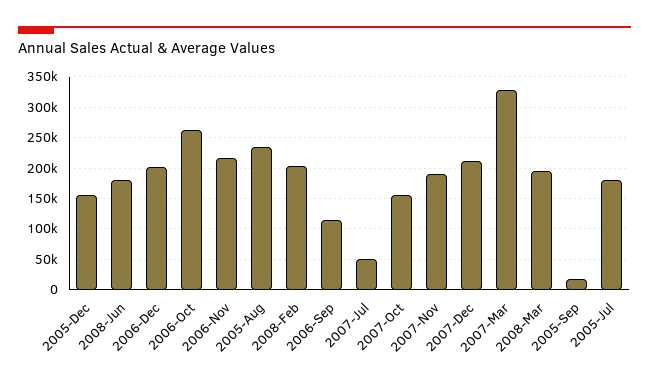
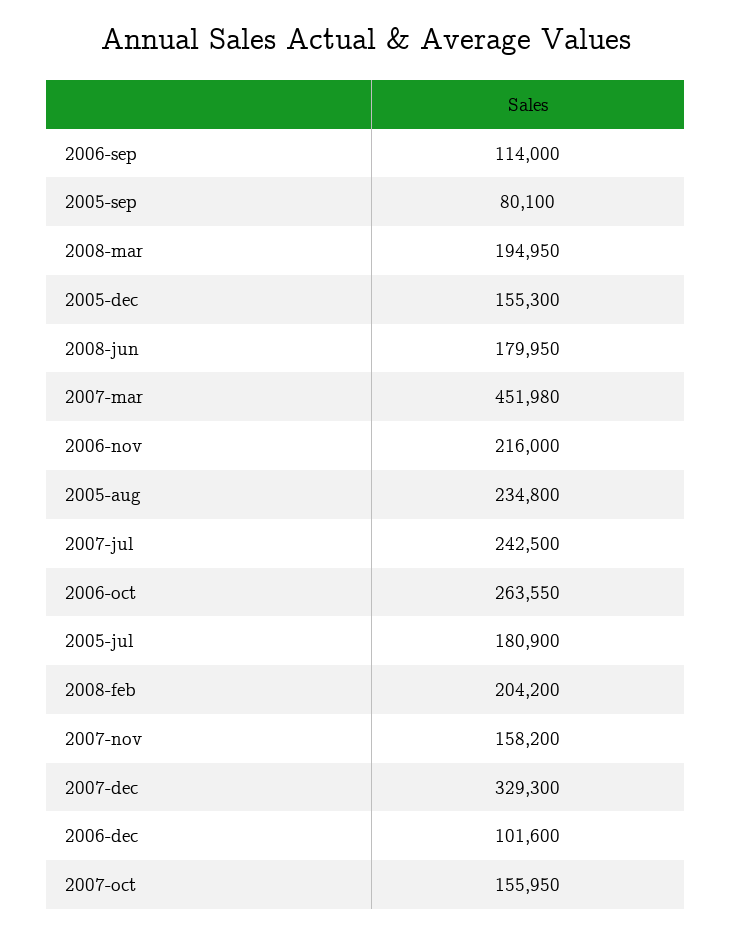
2006-Dec: 200000 -> 101600
2007-Jul: 50000 -> 242500
2007-Nov: 190000 -> 158200
2007-Dec: 210000 -> 329300
2007-Mar: 330000 -> 451980
2005-Sep: 20000 -> 80100

